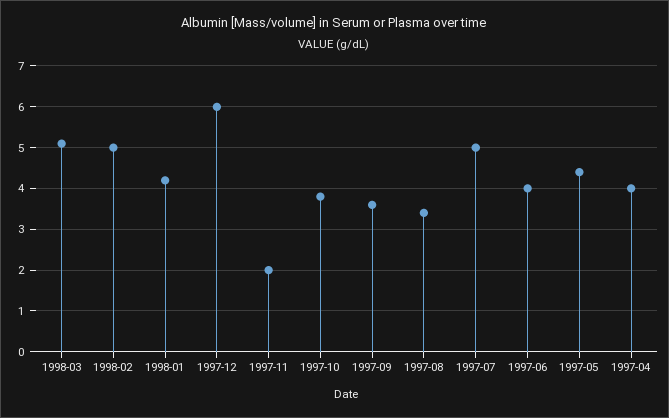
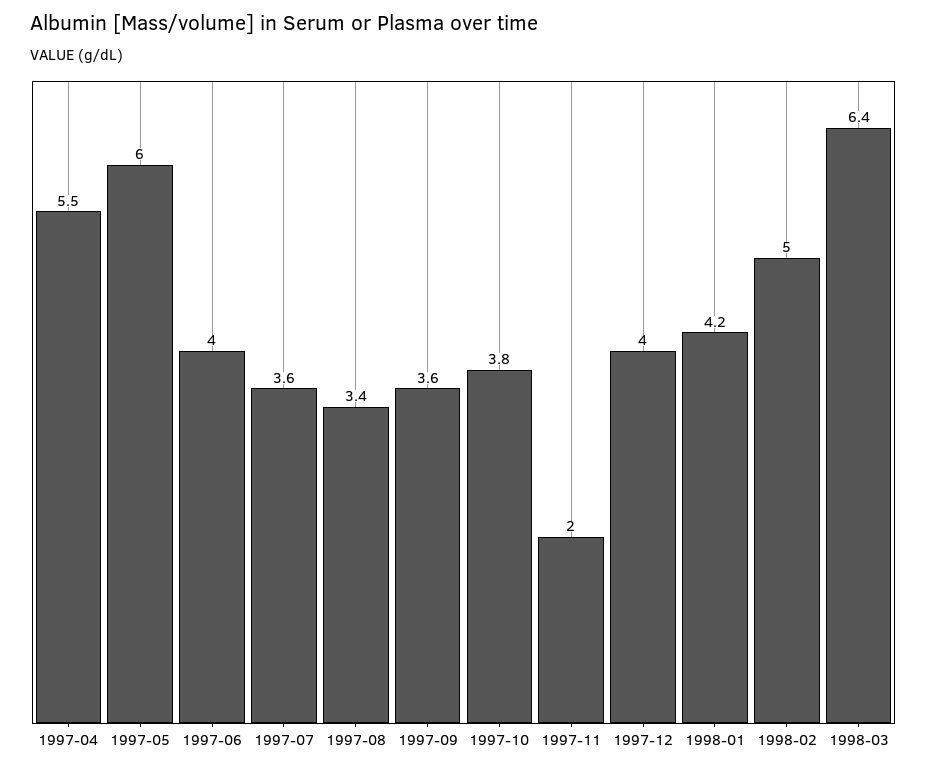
1998-03: 5 -> 6.4
1997-12: 6 -> 4
1997-07: 5 -> 3.6
1997-05: 4.5 -> 6
1997-04: 4 -> 5.5

